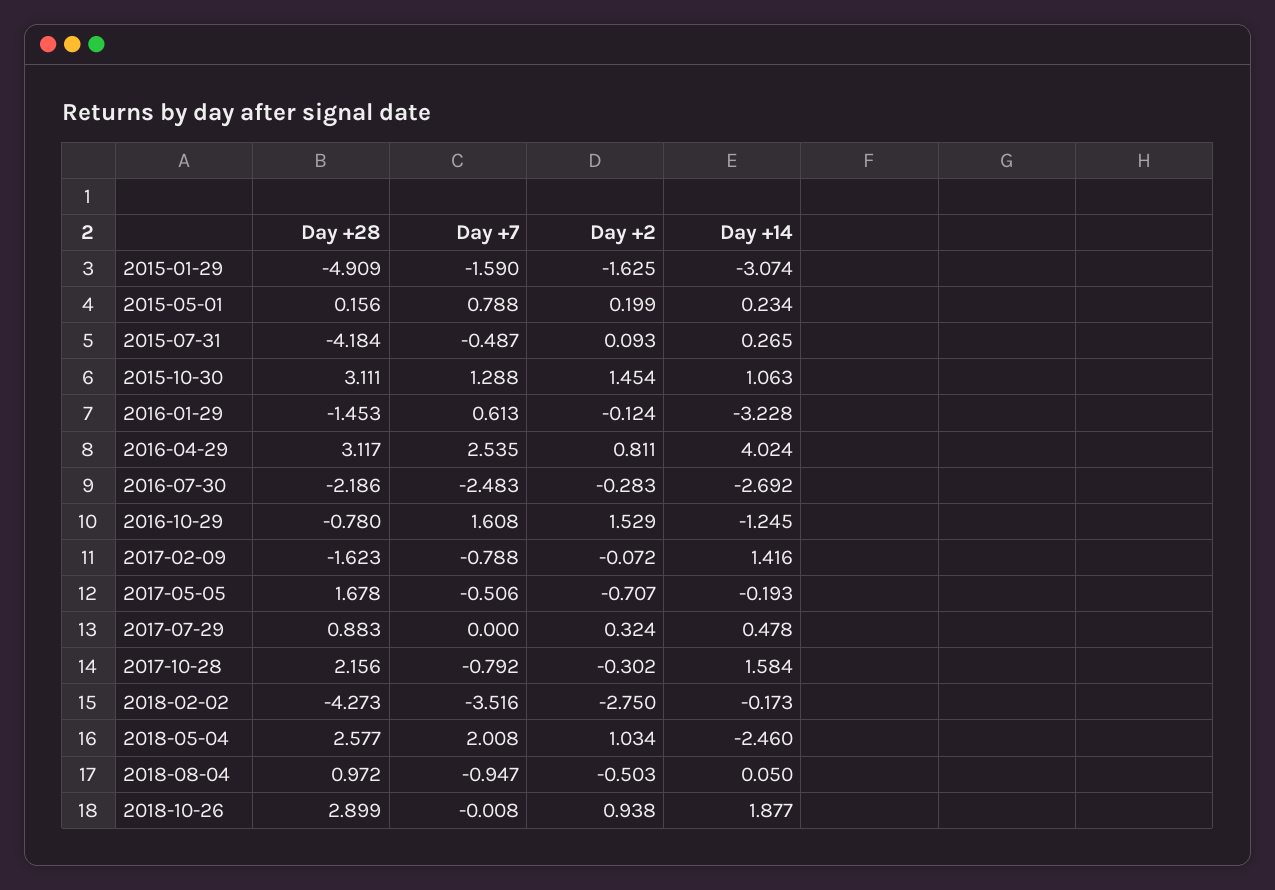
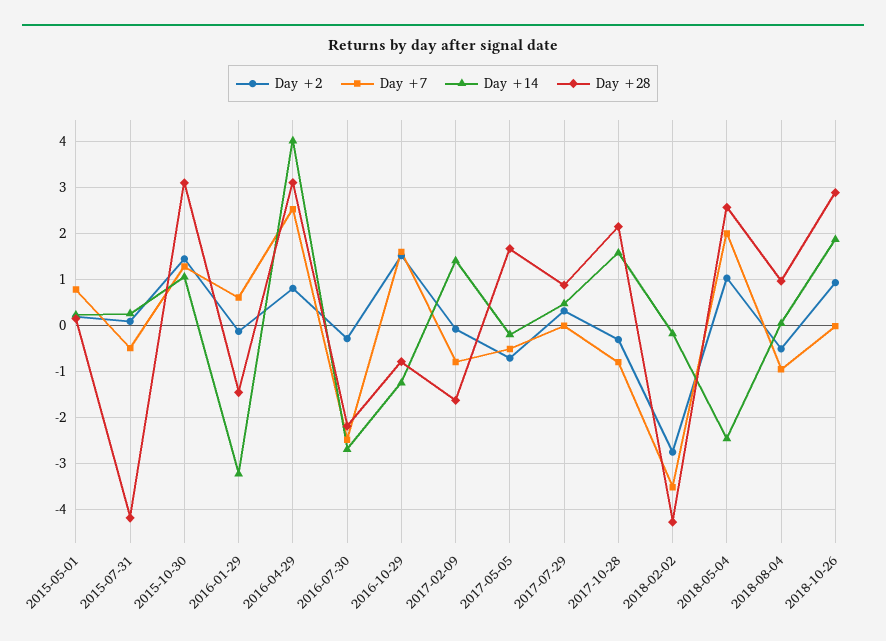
Day +28, 2015-01-29: -4.909 -> none
Day +7, 2015-01-29: -1.59 -> none
Day +2, 2015-01-29: -1.625 -> none
Day +14, 2015-01-29: -3.074 -> none

